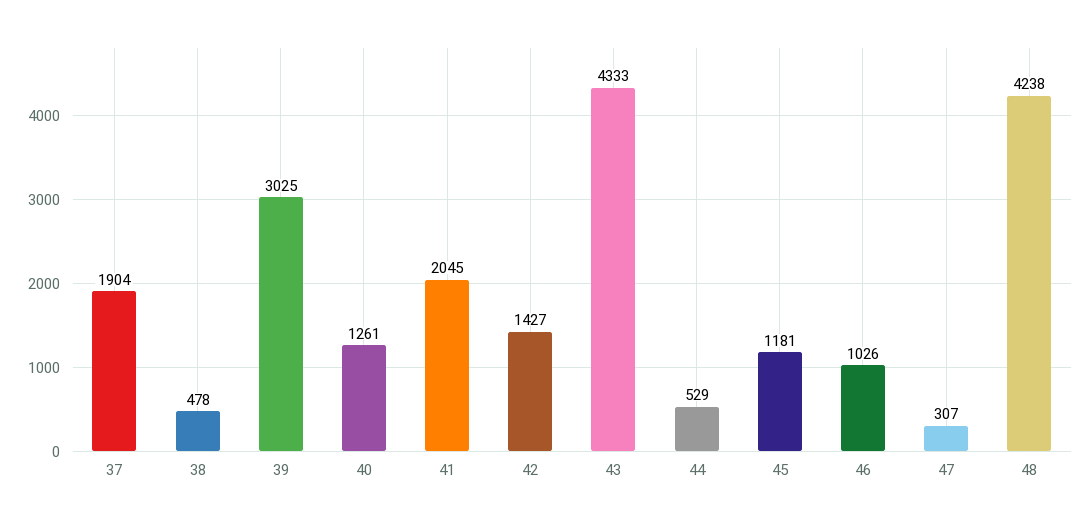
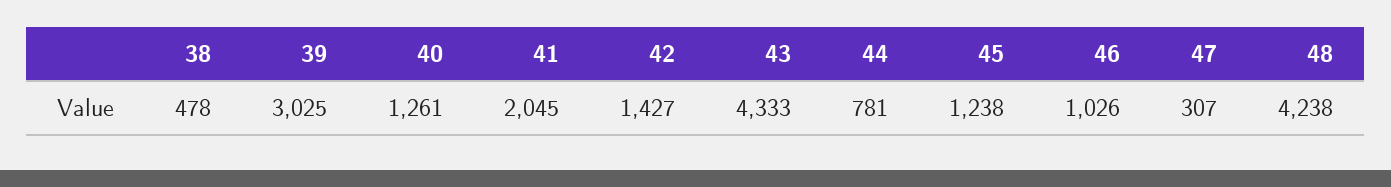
37: 1904 -> none
44: 529 -> 781
45: 1181 -> 1238

